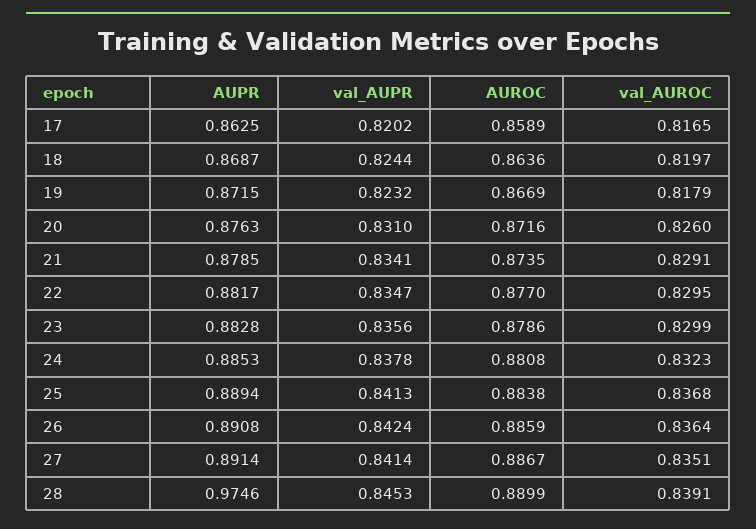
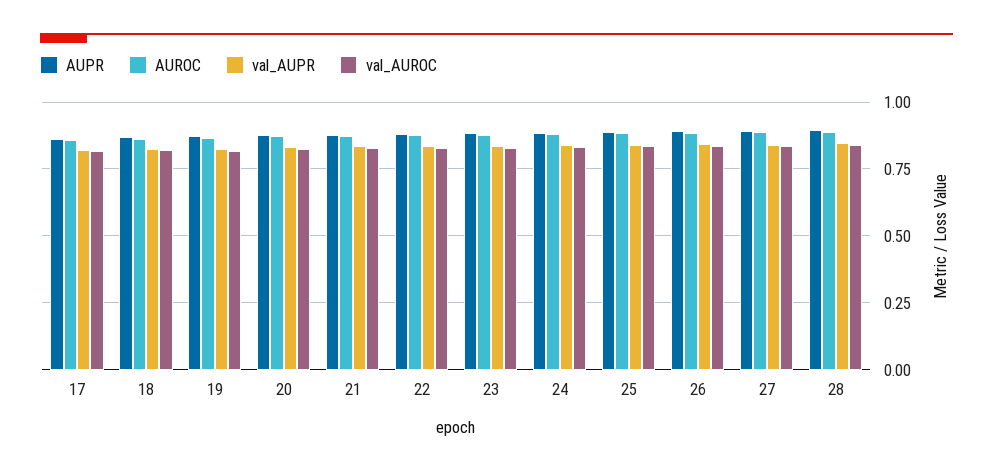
AUPR, 28: 0.9746 -> 0.9

